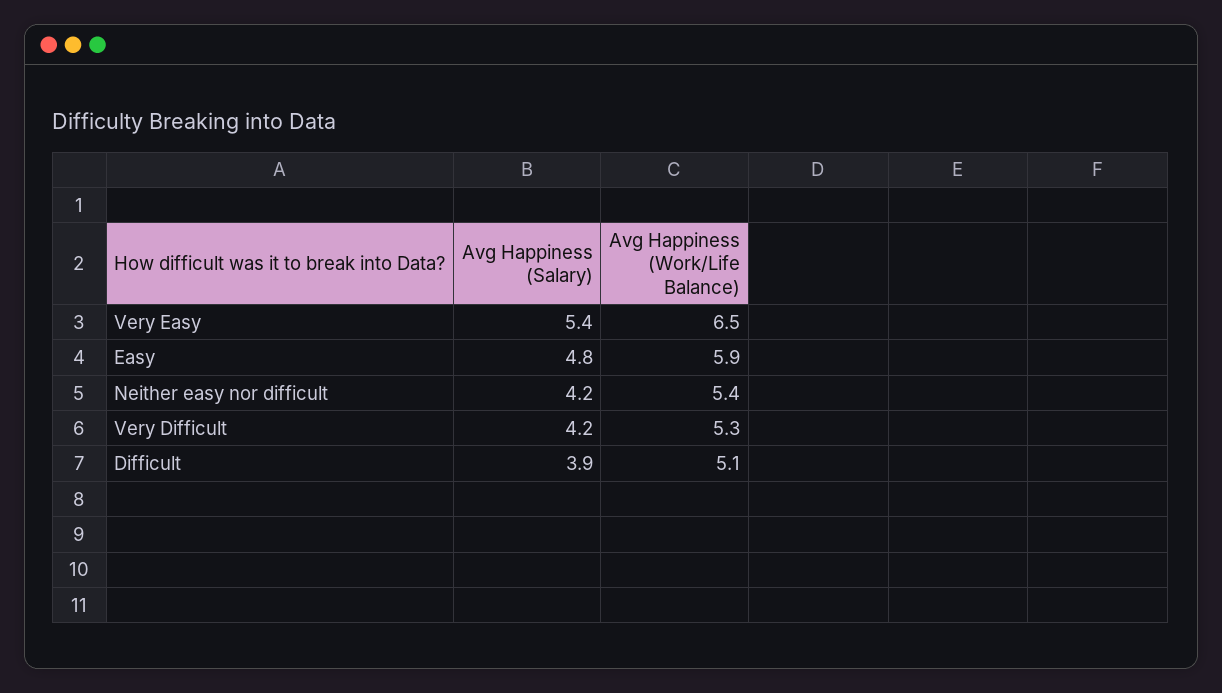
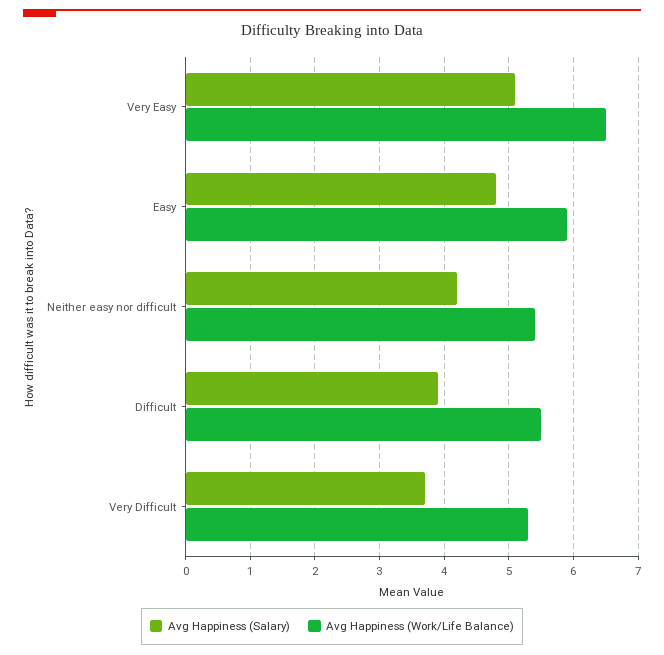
Avg Happiness (Salary), Very Easy: 5.4 -> 5.1
Avg Happiness (Salary), Very Difficult: 4.2 -> 3.7
Avg Happiness (Work/Life Balance), Difficult: 5.1 -> 5.5

